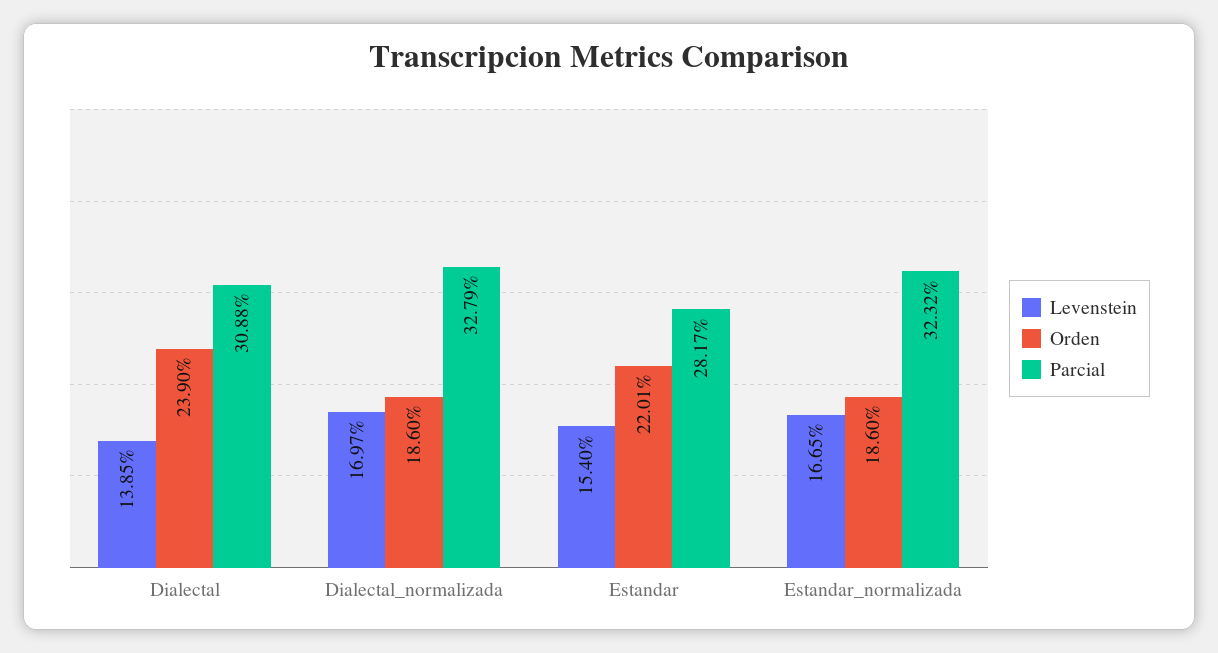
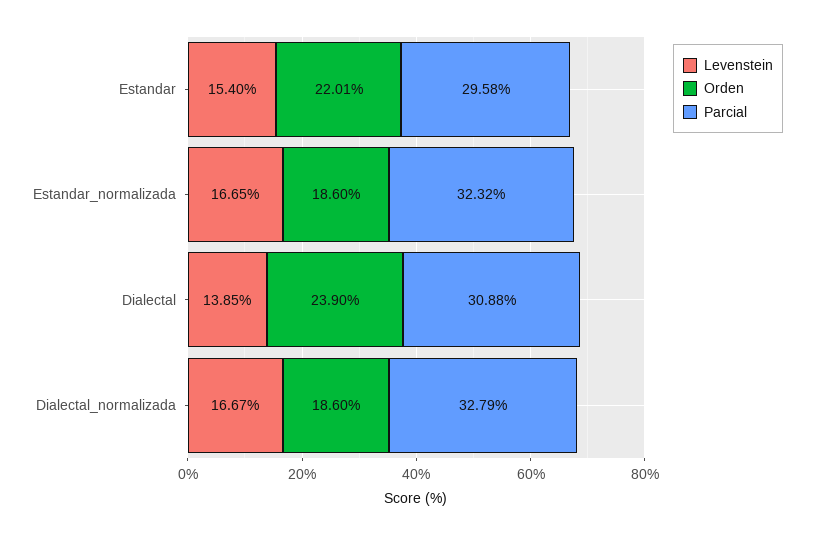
Levenstein, Dialectal_normalizada: 16.97 -> 16.67
Parcial, Estandar: 28.17 -> 29.58

